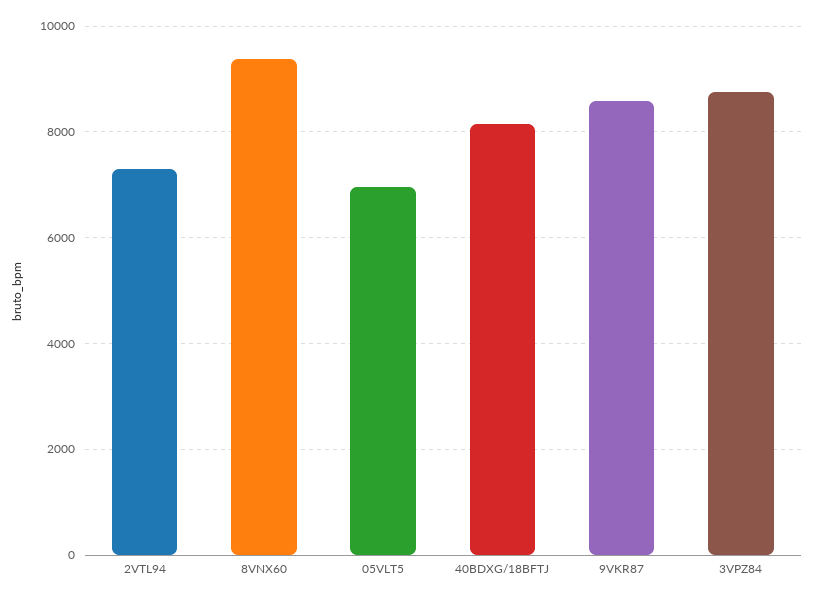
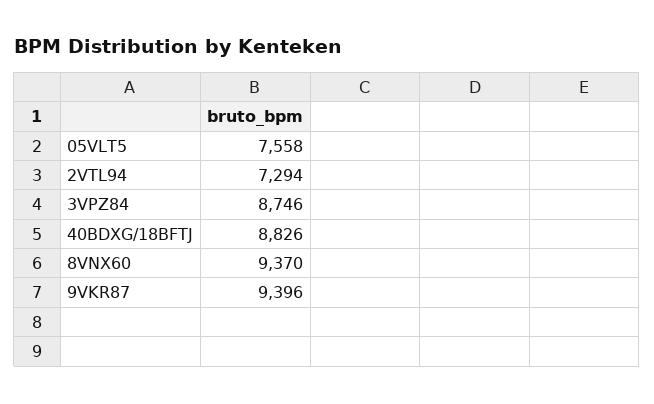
05VLT5: 7000 -> 7558
40BDXG/18BFTJ: 8200 -> 8826
9VKR87: 8600 -> 9396

